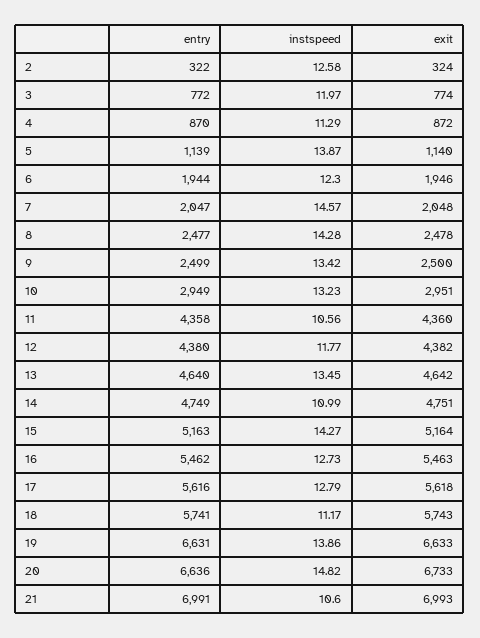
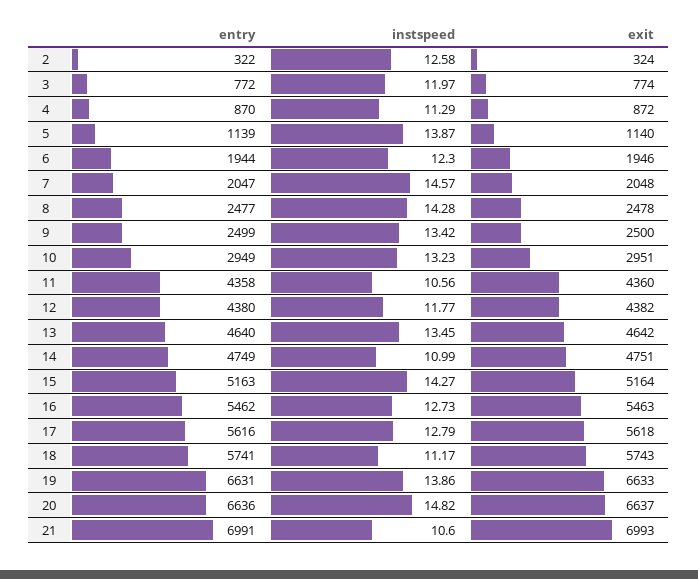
exit, 20: 6733 -> 6637

